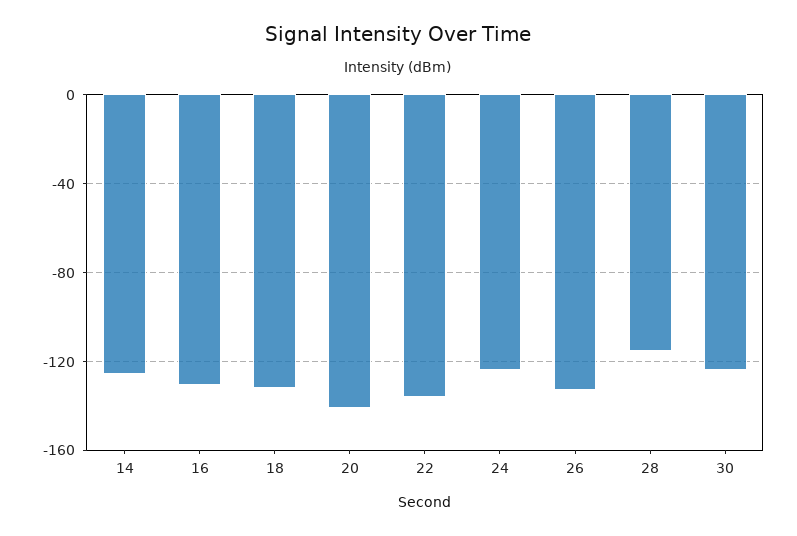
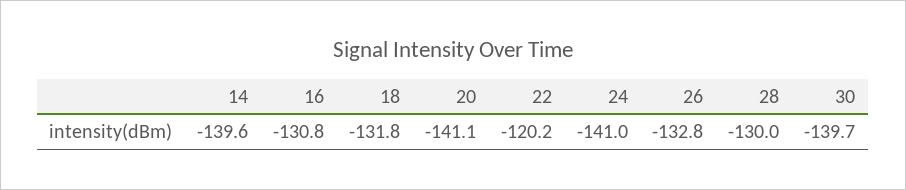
14: -125 -> -139.6
22: -135 -> -120.2
24: -125 -> -141
28: -115 -> -130
30: -125 -> -139.7

